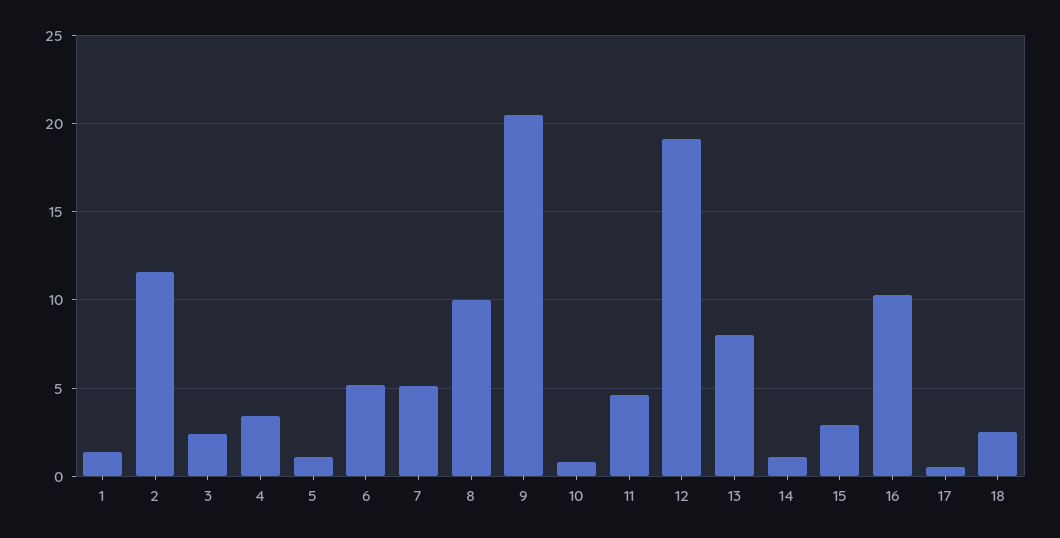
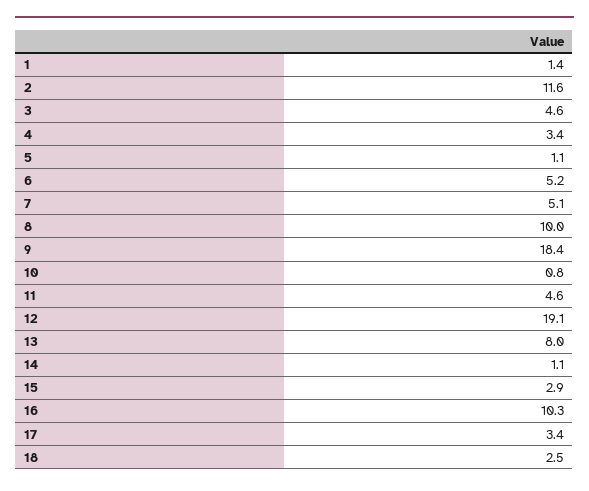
3: 2.5 -> 4.6
9: 20.5 -> 18.4
17: 0.5 -> 3.4

